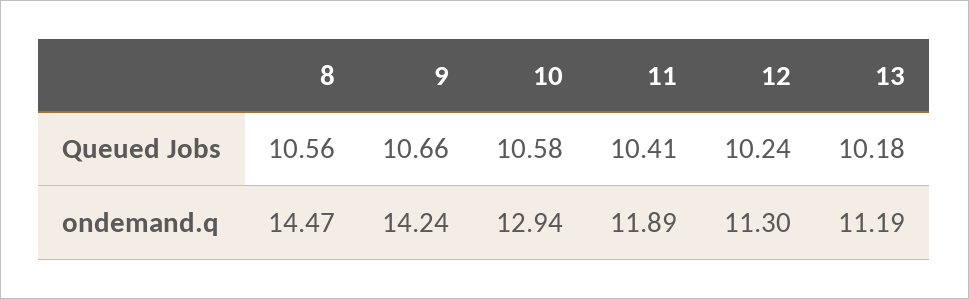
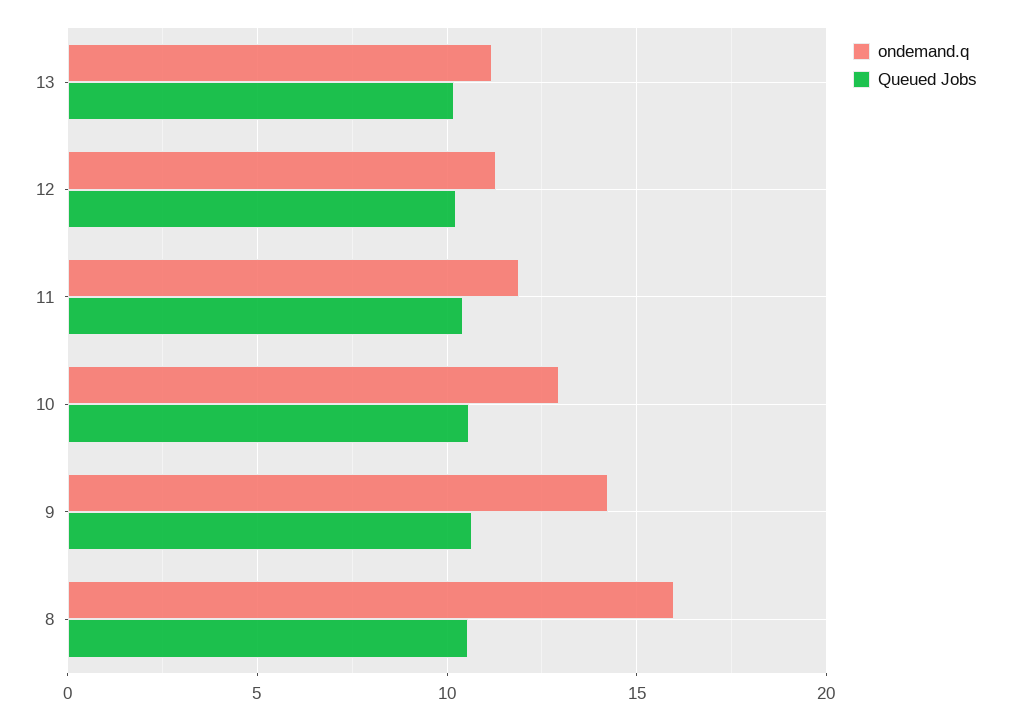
ondemand.q, 8: 14.47 -> 16

